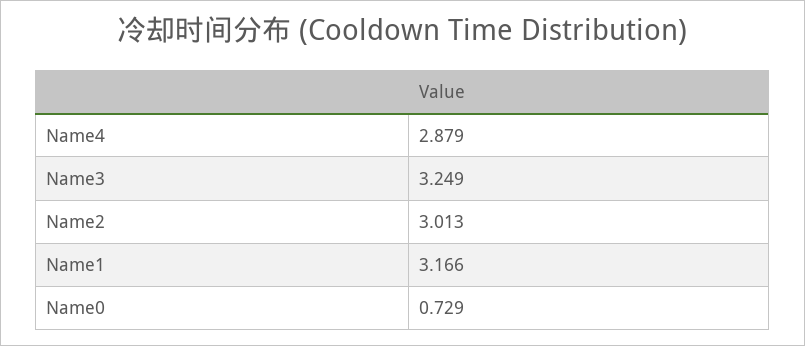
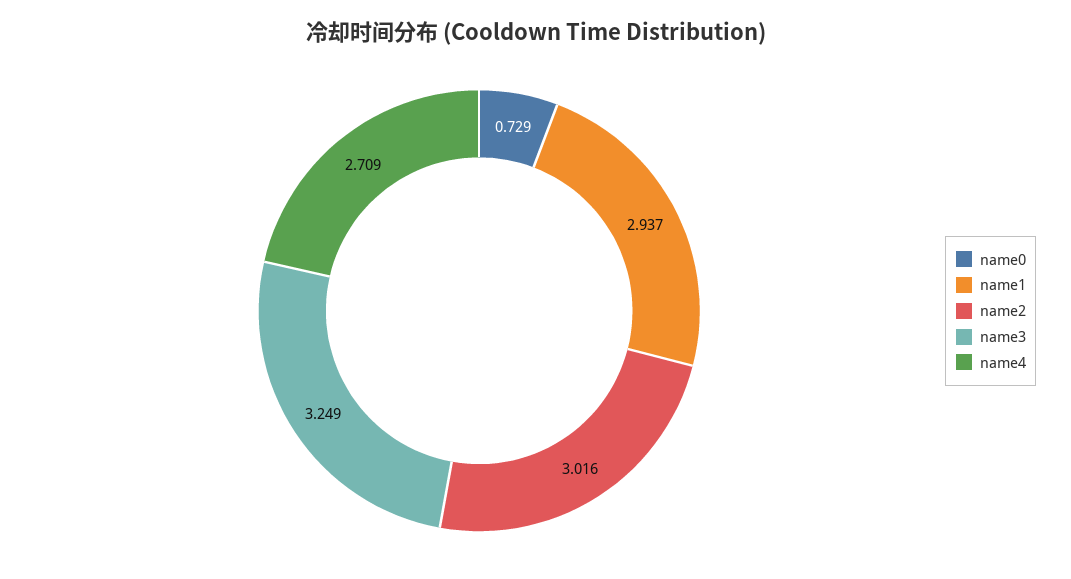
Name4: 2.879 -> 2.709
Name2: 3.013 -> 3.016
Name1: 3.166 -> 2.937

